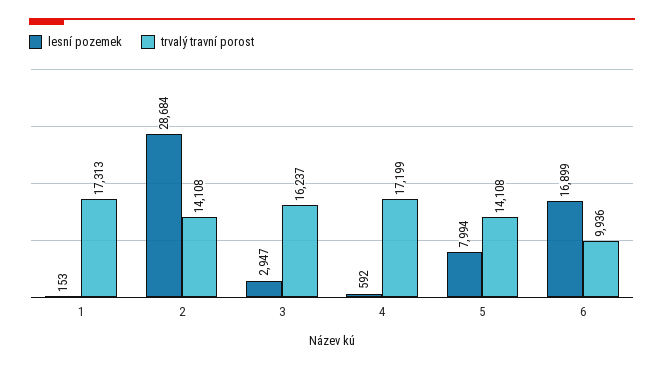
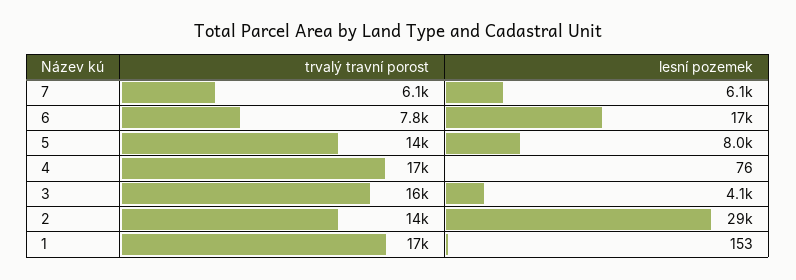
lesní pozemek, 3: 2947 -> 4100
lesní pozemek, 4: 592 -> 76
trvalý travní porost, 6: 9936 -> 7800
trvalý travní porost, 7: none -> 6100
lesní pozemek, 7: none -> 6100

